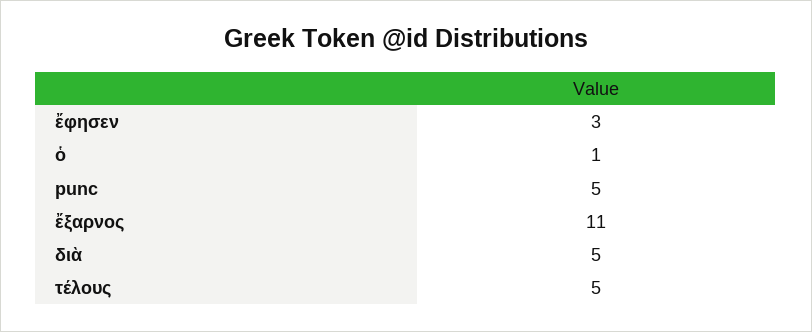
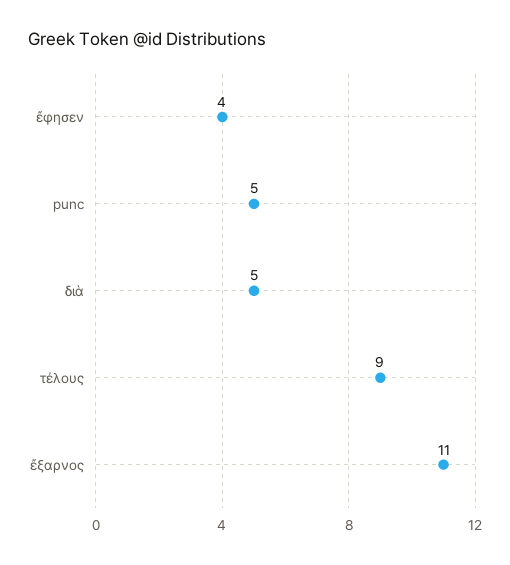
ἔφησεν: 3 -> 4
ὁ: 1 -> none
τέλους: 5 -> 9

